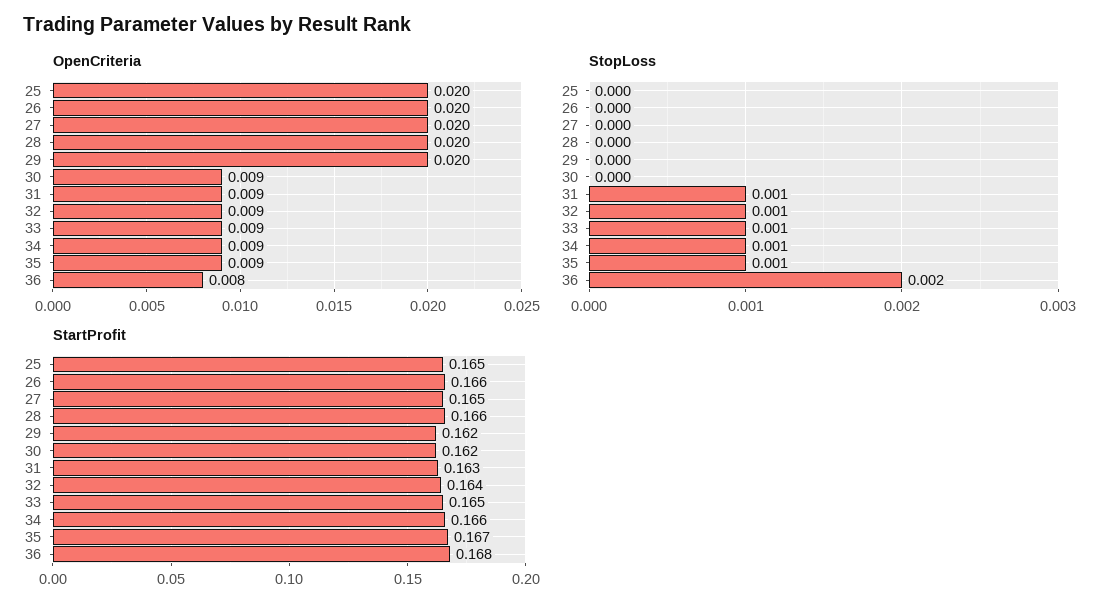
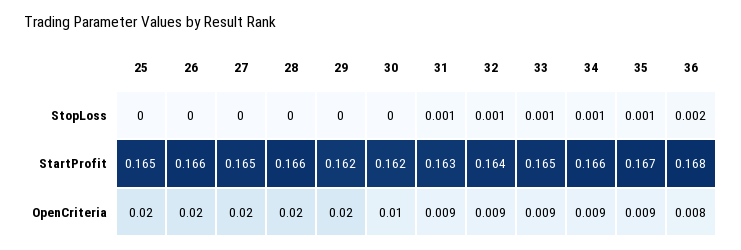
OpenCriteria, 30: 0.009 -> 0.01

